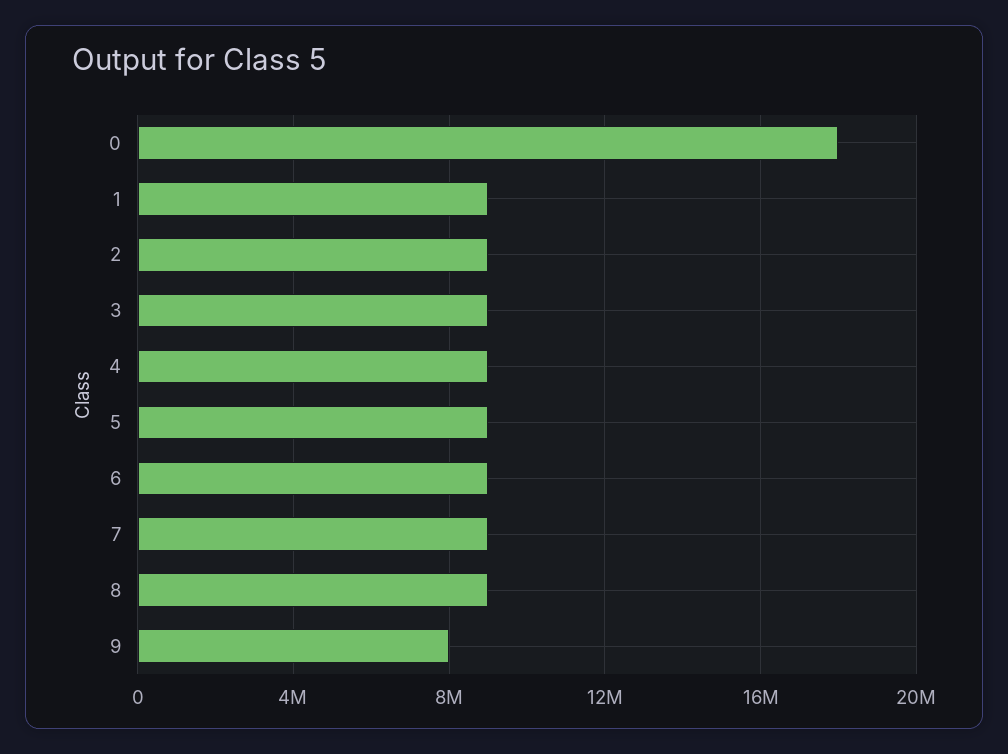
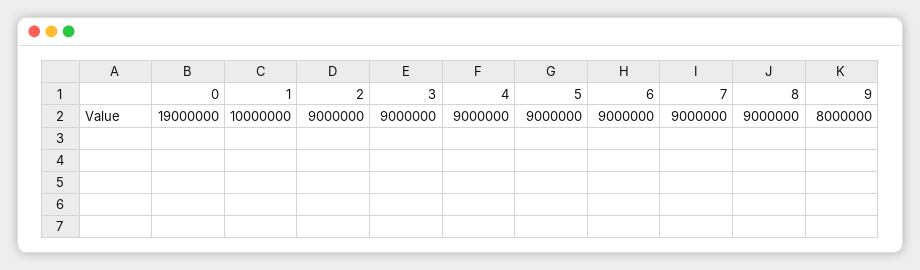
0: 18000000 -> 19000000
1: 9000000 -> 10000000

